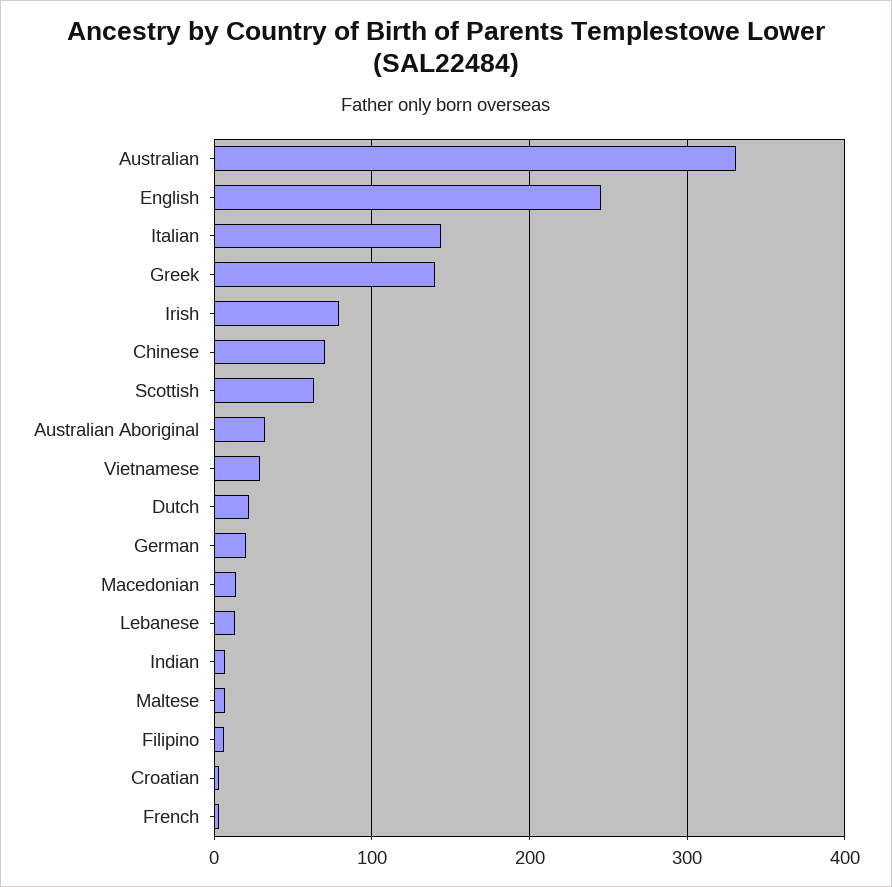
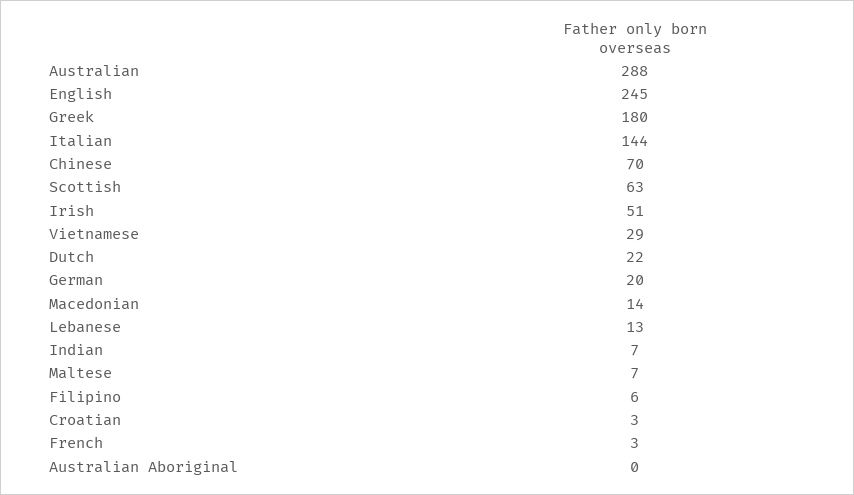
Australian: 330 -> 288
Greek: 140 -> 180
Irish: 80 -> 51
Australian Aboriginal: 30 -> 0

